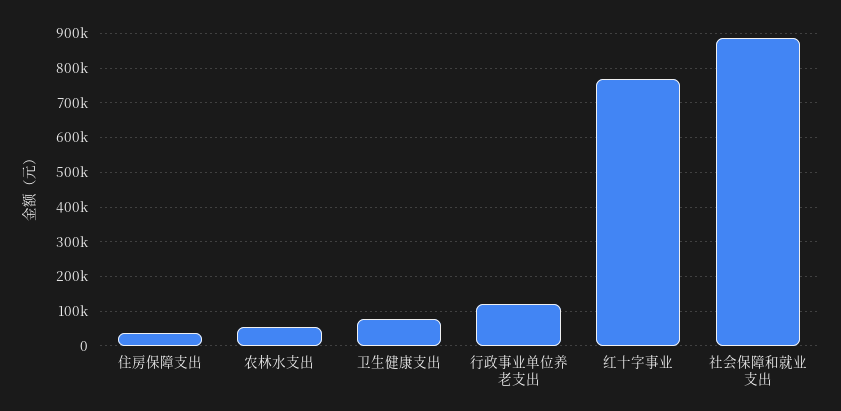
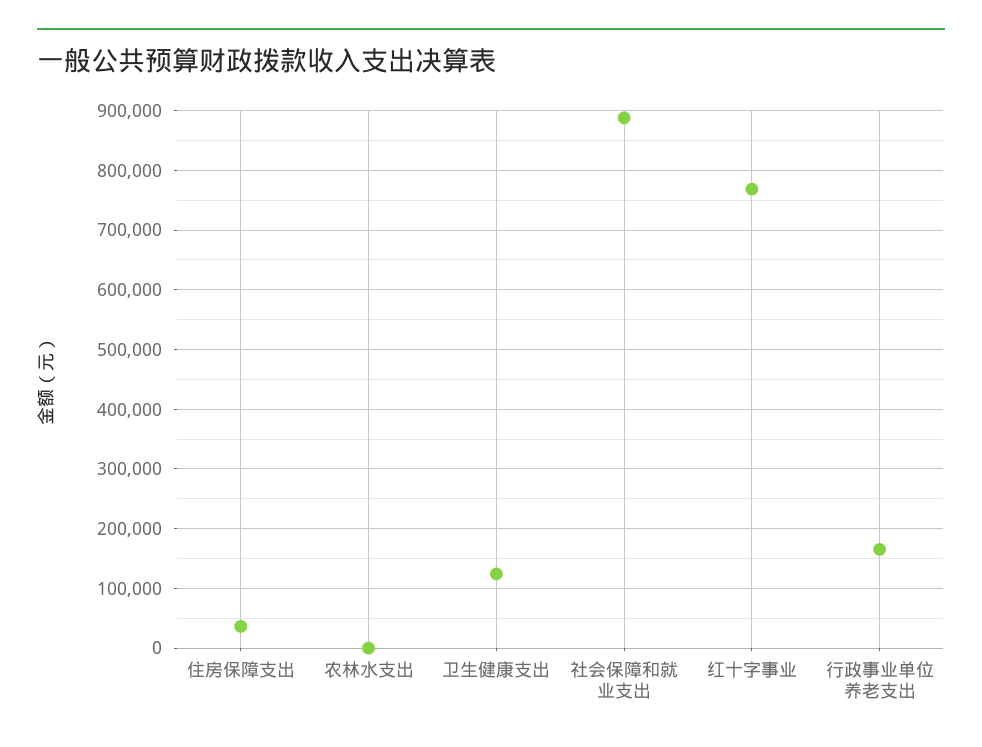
农林水支出: 60000 -> 0
卫生健康支出: 80000 -> 120000
行政事业单位养老支出: 120000 -> 160000

